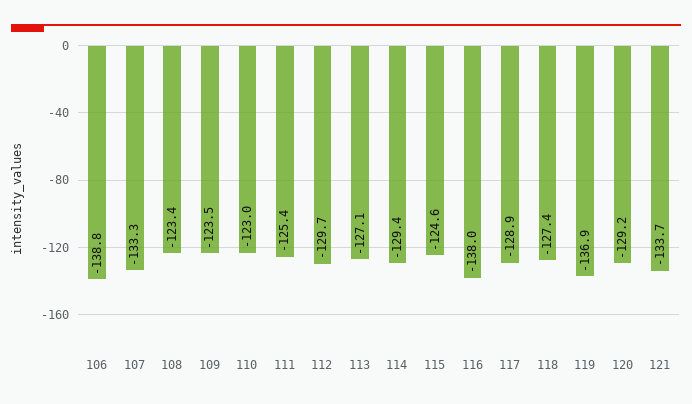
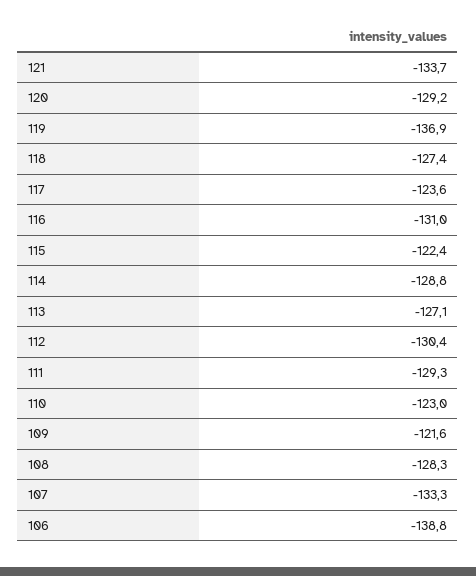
108: -123.4 -> -128.3
109: -123.5 -> -121.6
111: -125.4 -> -129.3
112: -129.7 -> -130.4
114: -129.4 -> -128.8
115: -124.6 -> -122.4
116: -138 -> -131
117: -128.9 -> -123.6

